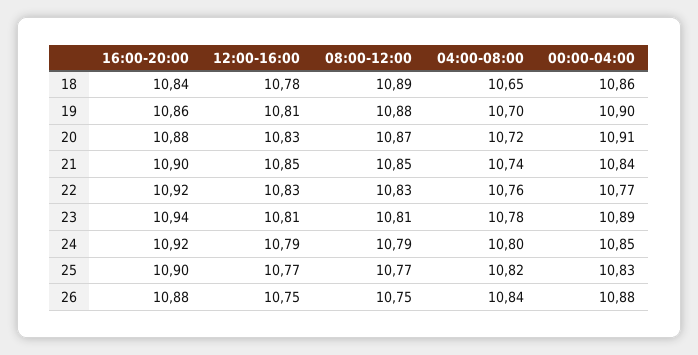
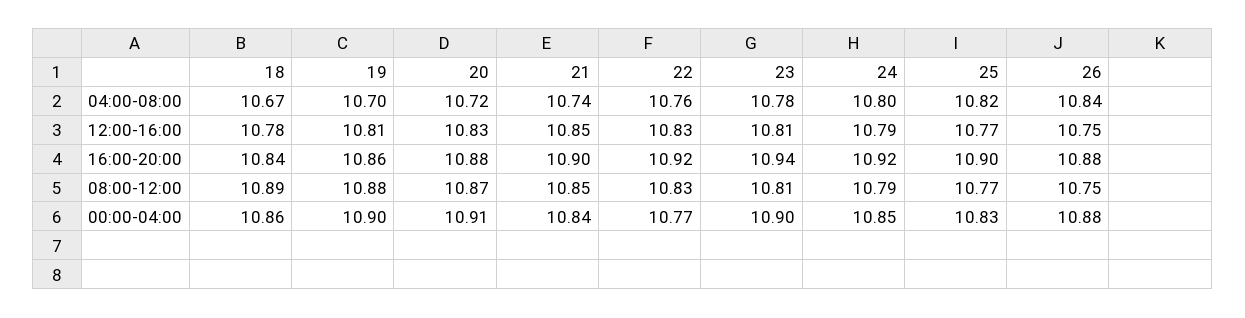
04:00-08:00, 18: 10.65 -> 10.67
00:00-04:00, 23: 10.89 -> 10.9

